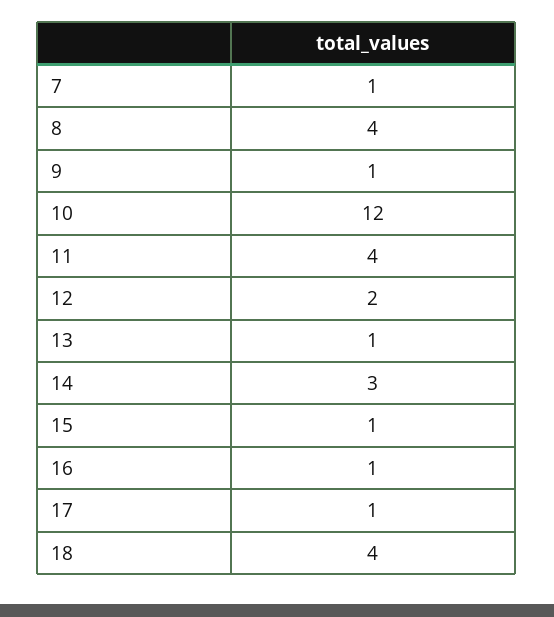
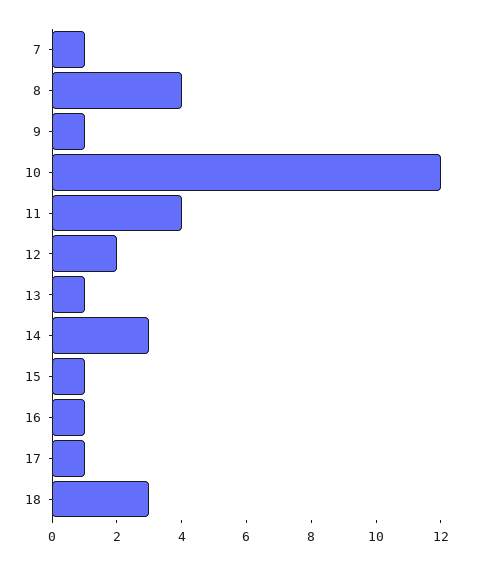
18: 4 -> 3

